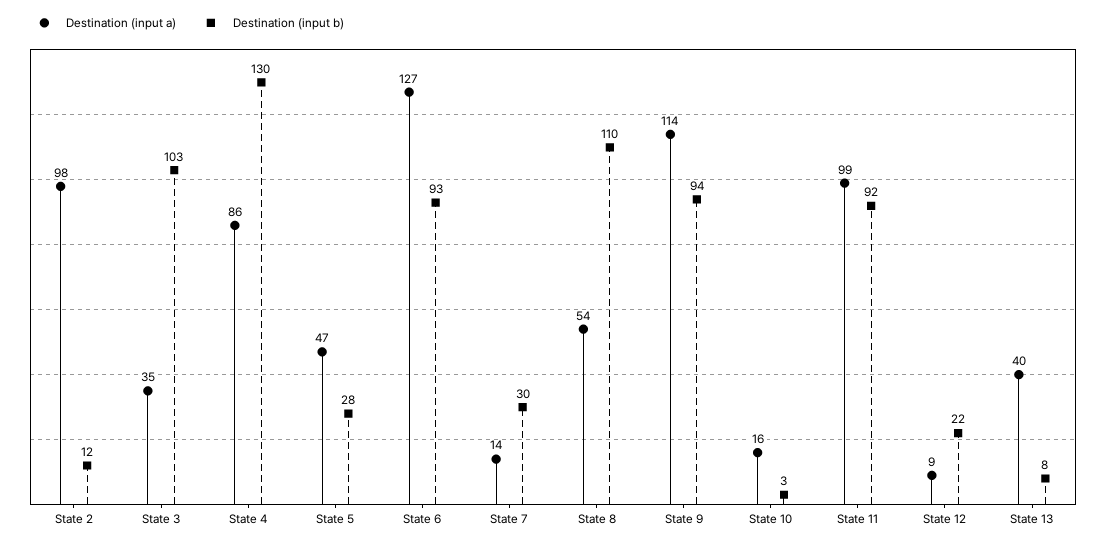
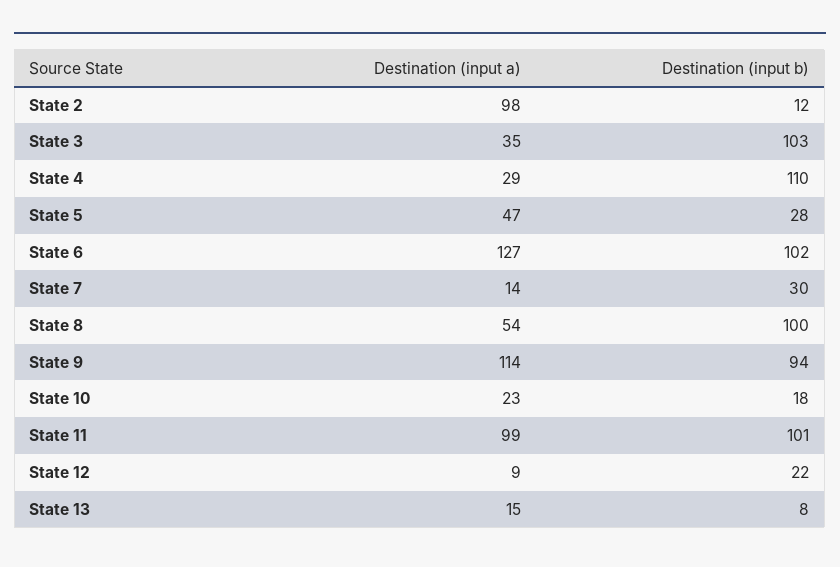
Destination (input a), State 4: 86 -> 29
Destination (input b), State 4: 130 -> 110
Destination (input b), State 6: 93 -> 102
Destination (input b), State 8: 110 -> 100
Destination (input a), State 10: 16 -> 23
Destination (input b), State 10: 3 -> 18
Destination (input b), State 11: 92 -> 101
Destination (input a), State 13: 40 -> 15

